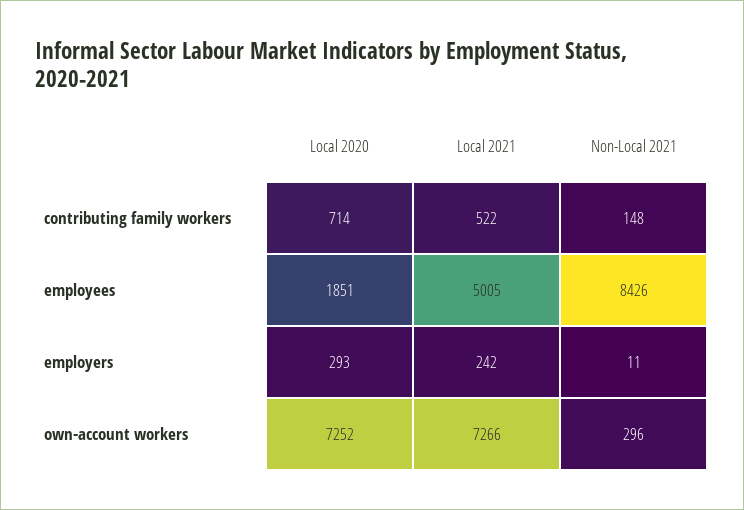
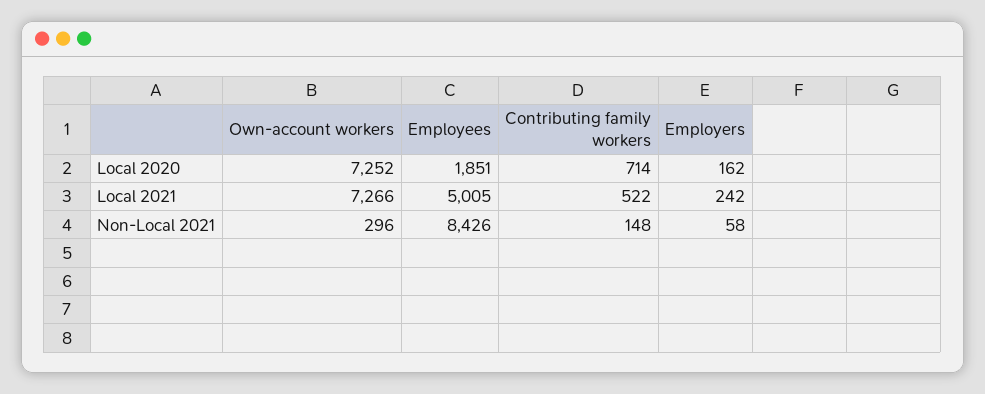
Local 2020, employers: 293 -> 162
Non-Local 2021, employers: 11 -> 58

